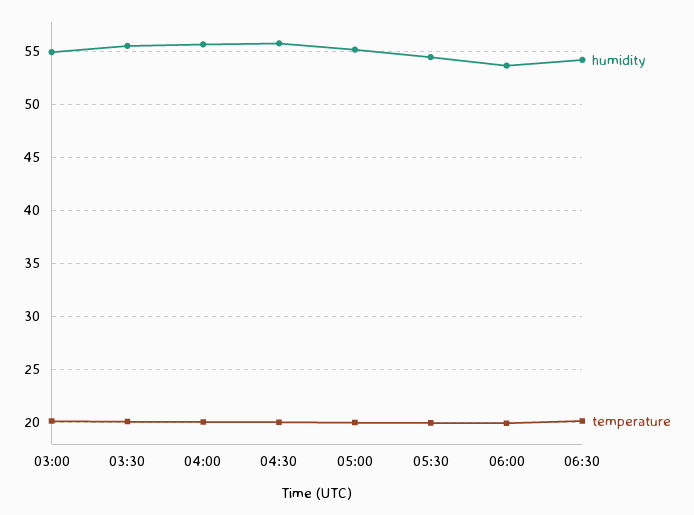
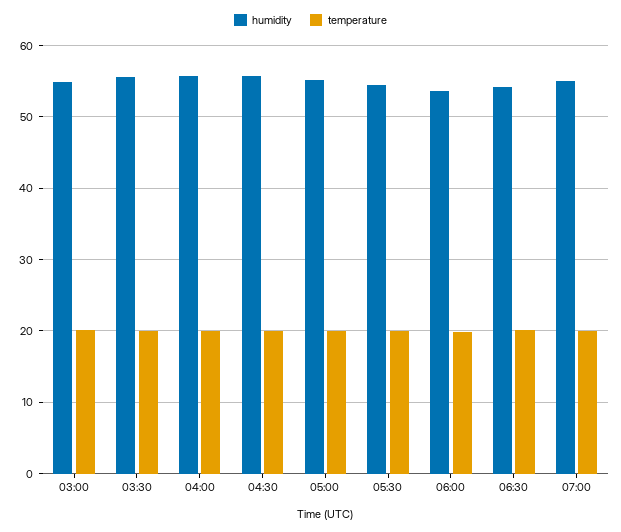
humidity, 07:00: none -> 55
temperature, 07:00: none -> 20

